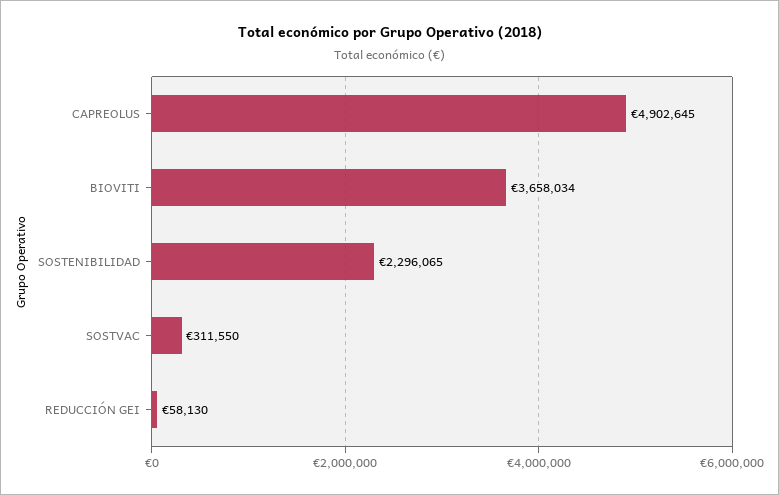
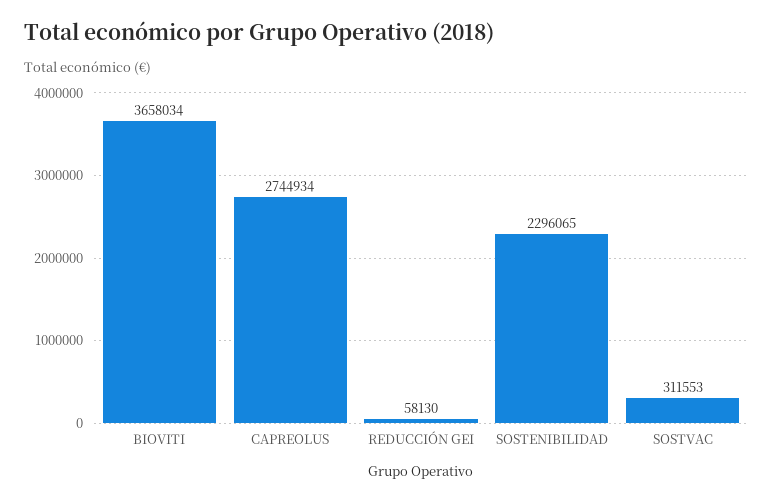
CAPREOLUS: 4902645 -> 2744934
SOSTVAC: 311550 -> 311553

